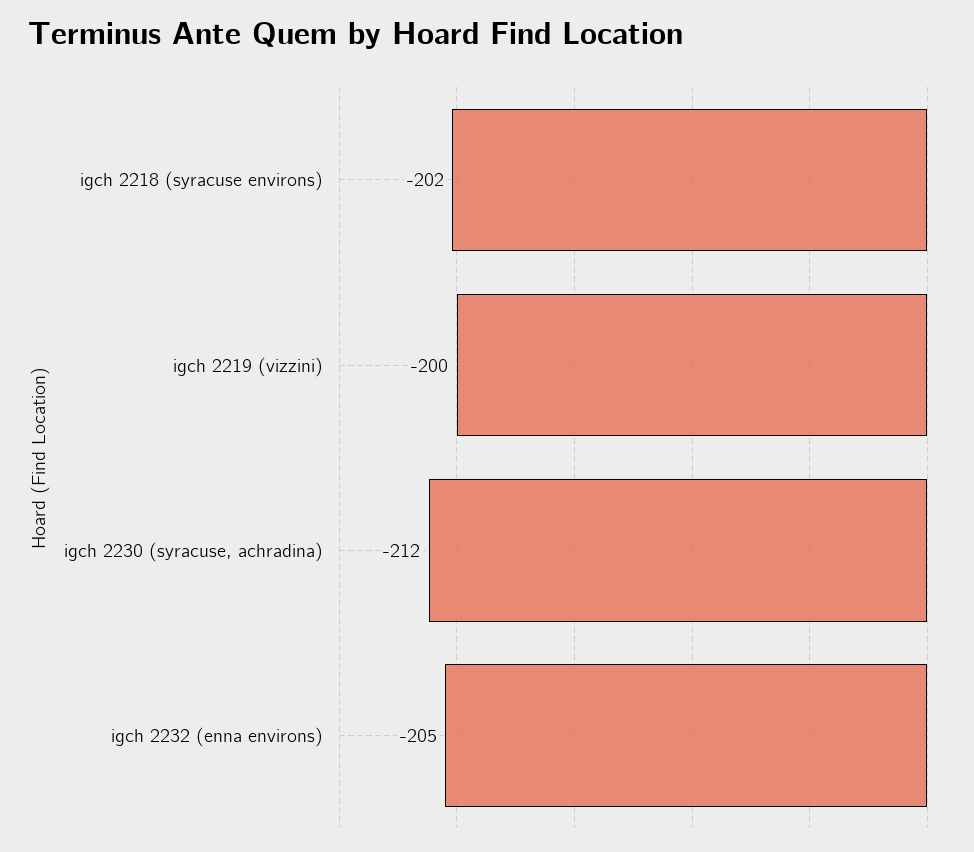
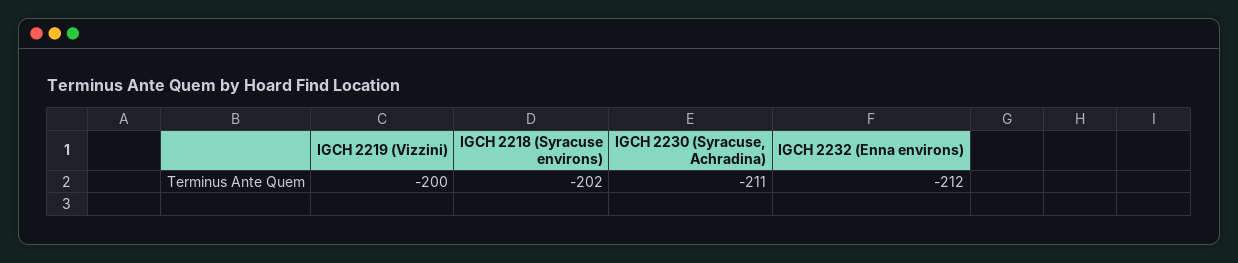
igch 2230 (syracuse, achradina): -212 -> -211
igch 2232 (enna environs): -205 -> -212

